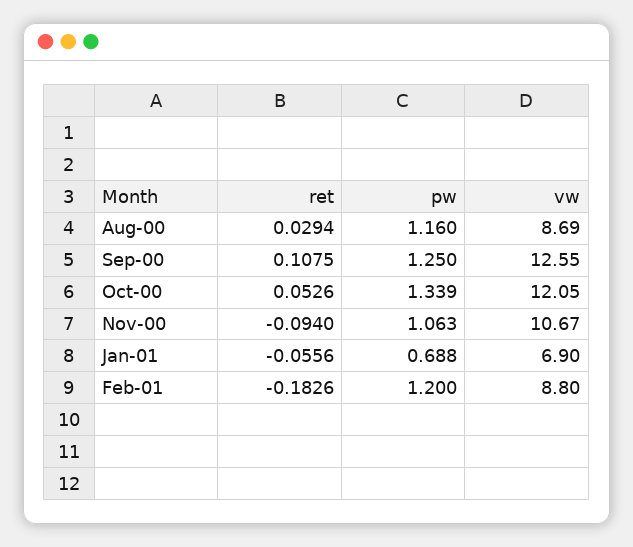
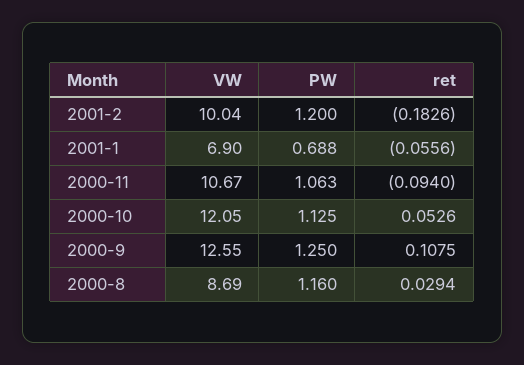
pw, Oct-00: 1.339 -> 1.125
vw, Feb-01: 8.8 -> 10.04

